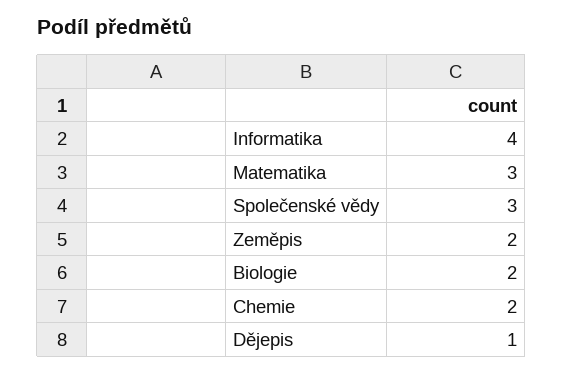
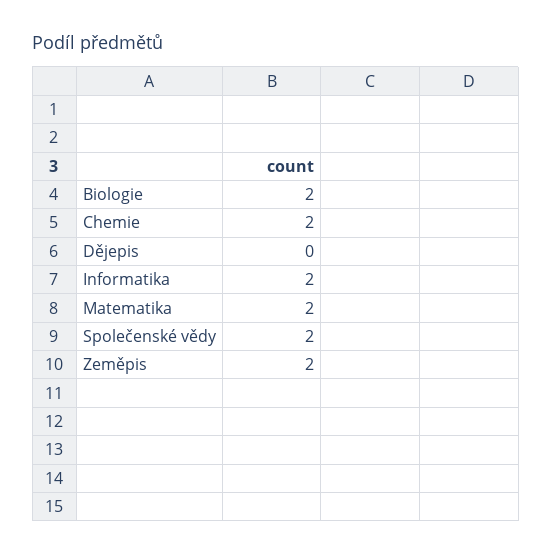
Informatika: 4 -> 2
Matematika: 3 -> 2
Společenské vědy: 3 -> 2
Dějepis: 1 -> 0

